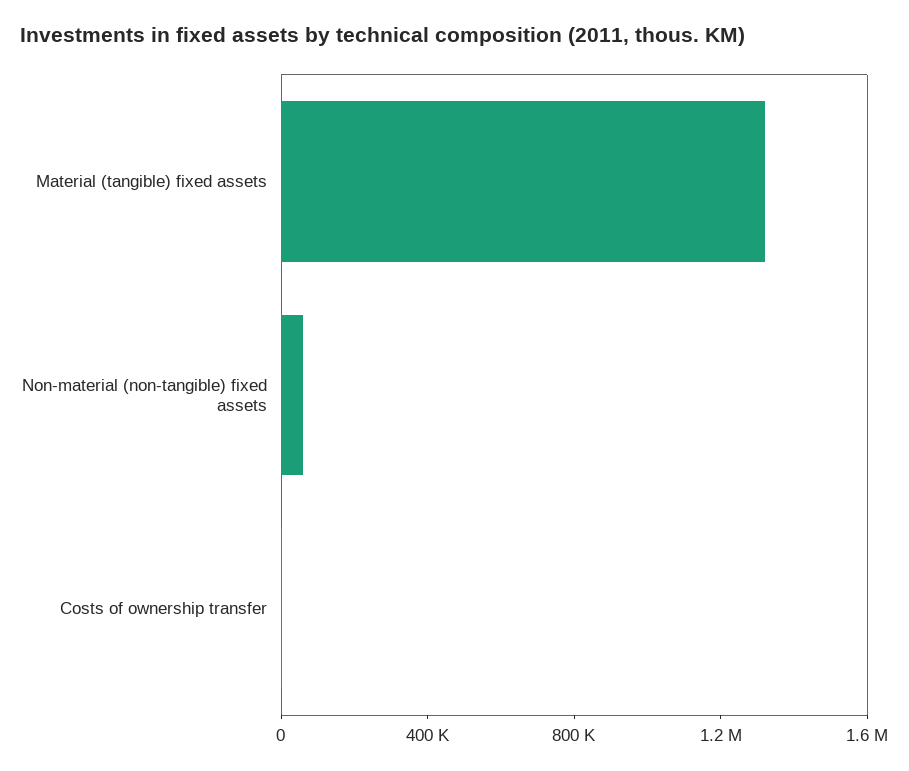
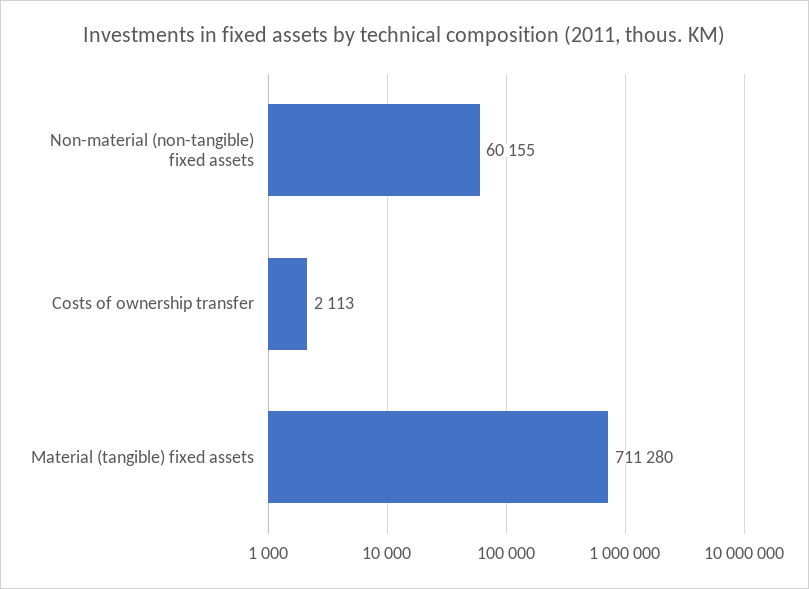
Material (tangible) fixed assets: 1300000 -> 711280

